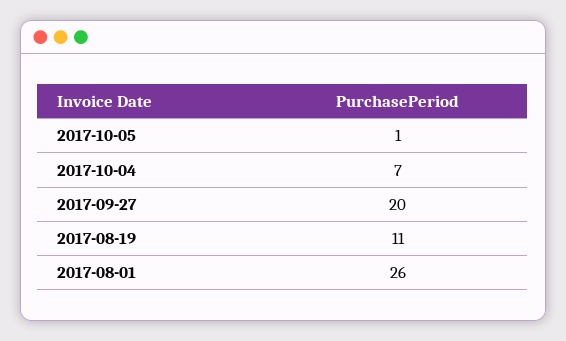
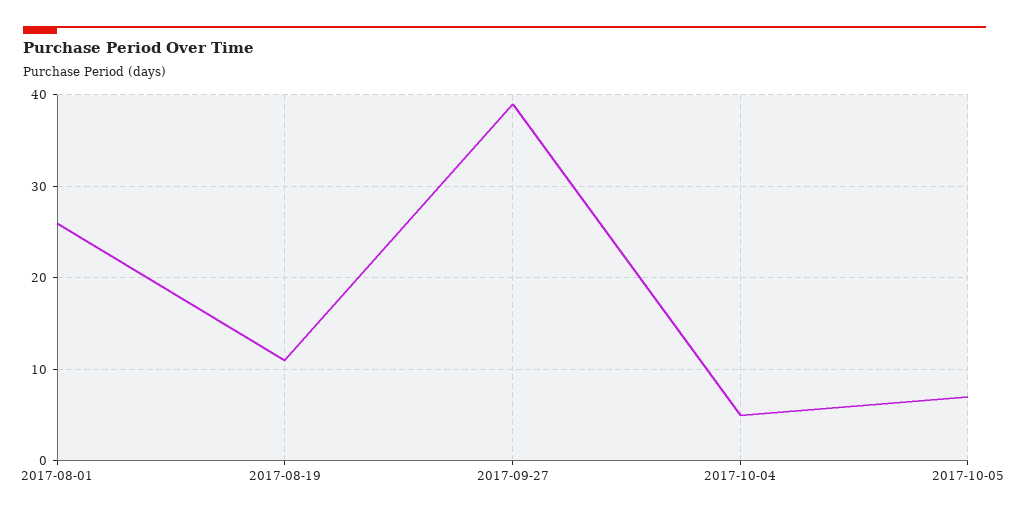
2017-10-05: 1 -> 7
2017-10-04: 7 -> 5
2017-09-27: 20 -> 39

